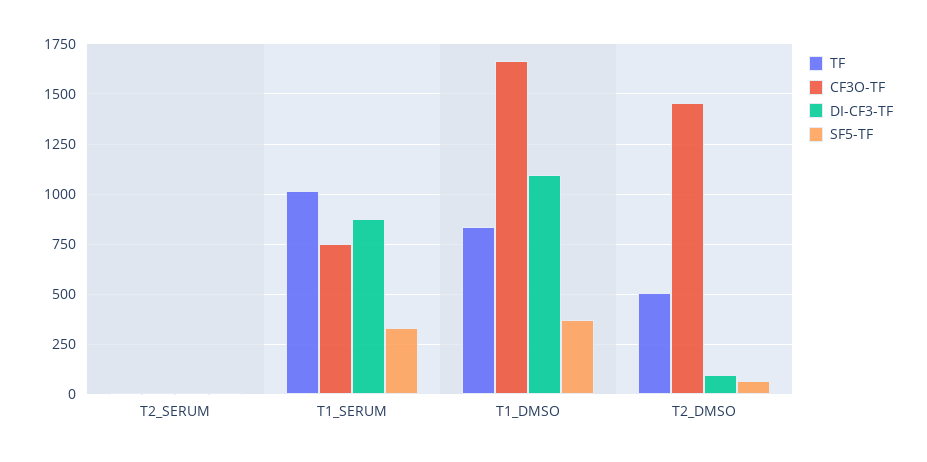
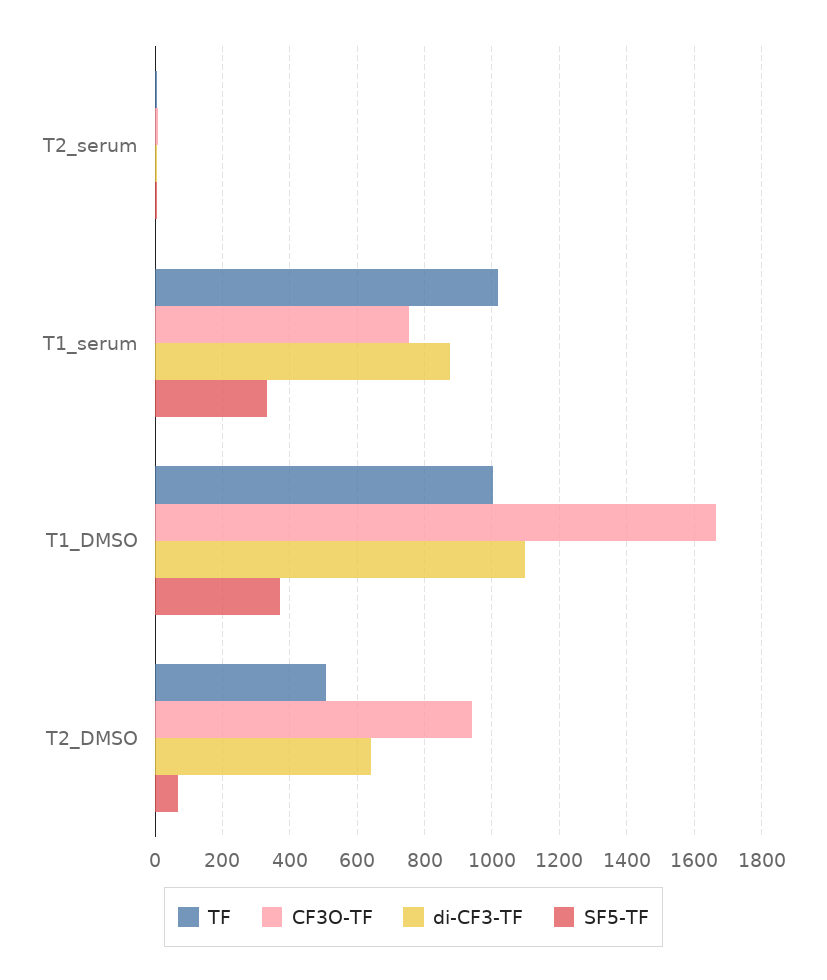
TF, T1_DMSO: 850 -> 1000
CF3O-TF, T2_DMSO: 1450 -> 940
DI-CF3-TF, T2_DMSO: 100 -> 640

